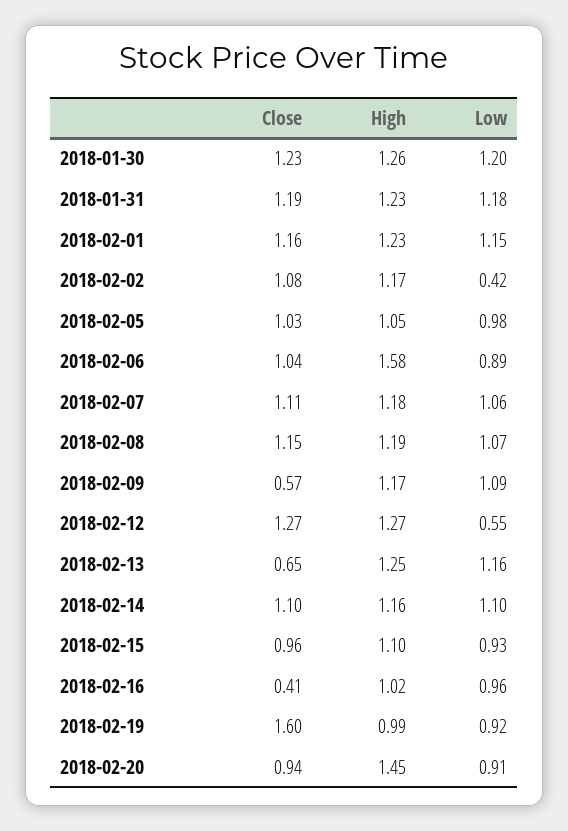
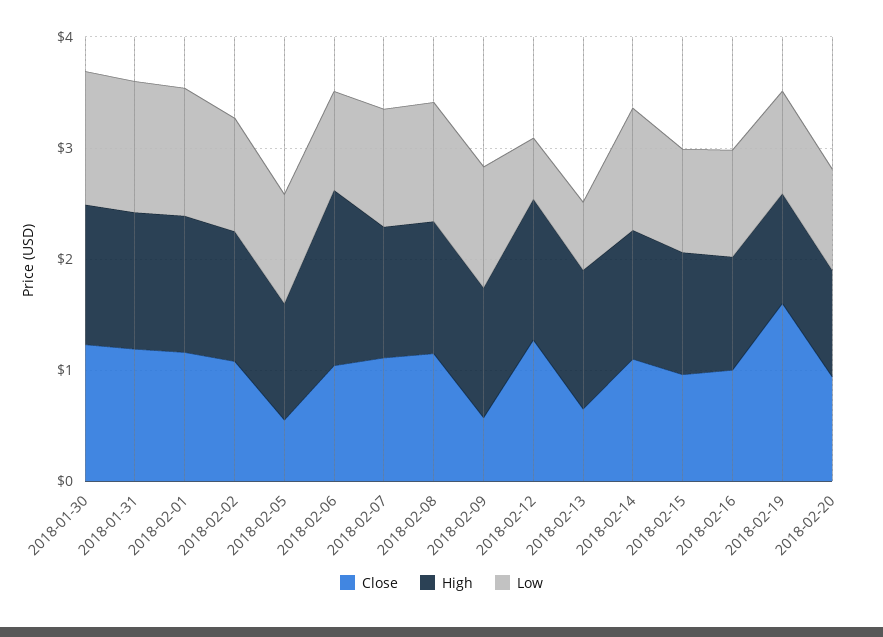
Low, 2018-02-02: 0.42 -> 1
Close, 2018-02-05: 1.03 -> 0.6
Low, 2018-02-13: 1.16 -> 0.6
Close, 2018-02-16: 0.41 -> 1
High, 2018-02-20: 1.45 -> 1

